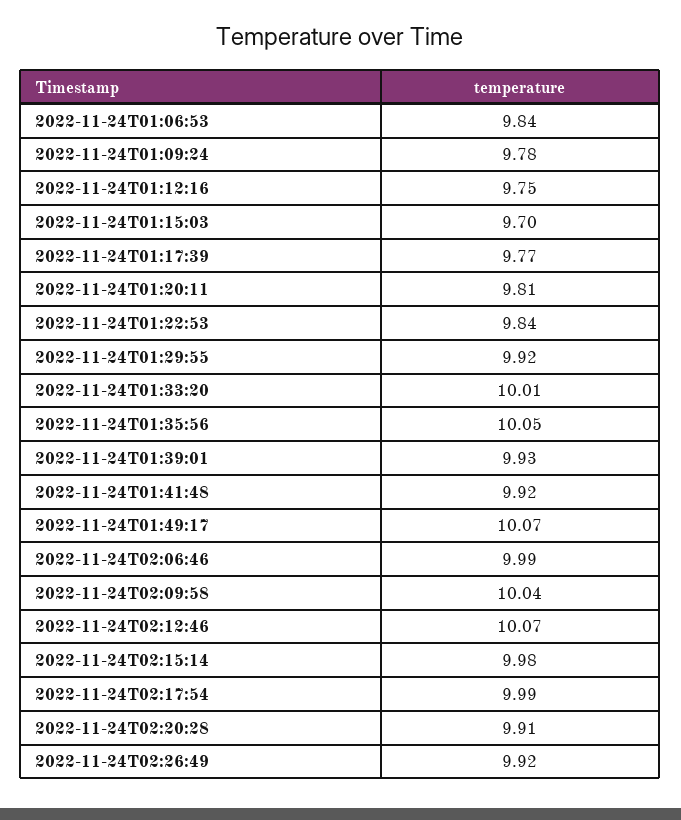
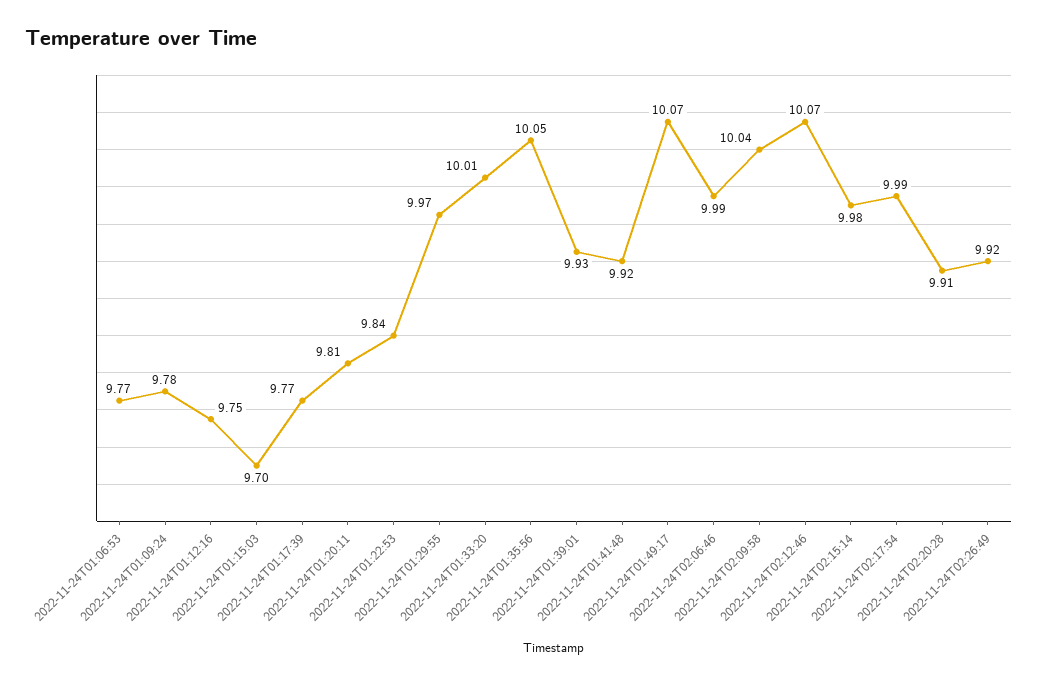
2022-11-24T01:06:53: 9.84 -> 9.77
2022-11-24T01:29:55: 9.92 -> 9.97

